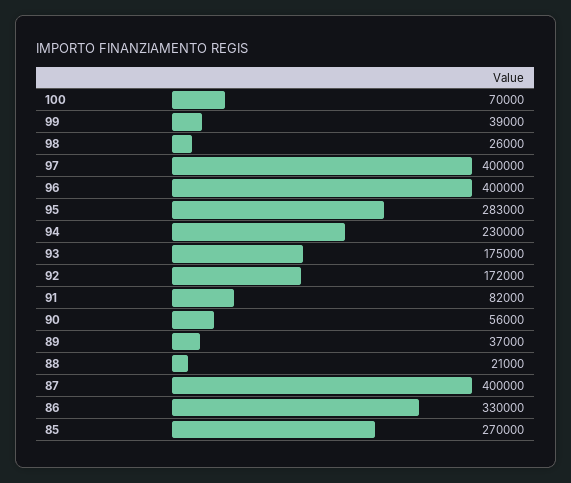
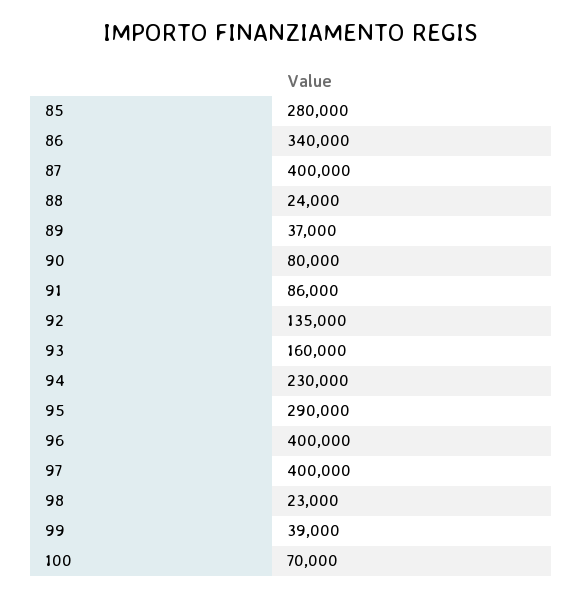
98: 26000 -> 23000
95: 283000 -> 290000
93: 175000 -> 160000
92: 172000 -> 135000
91: 82000 -> 86000
90: 56000 -> 80000
88: 21000 -> 24000
86: 330000 -> 340000
85: 270000 -> 280000

